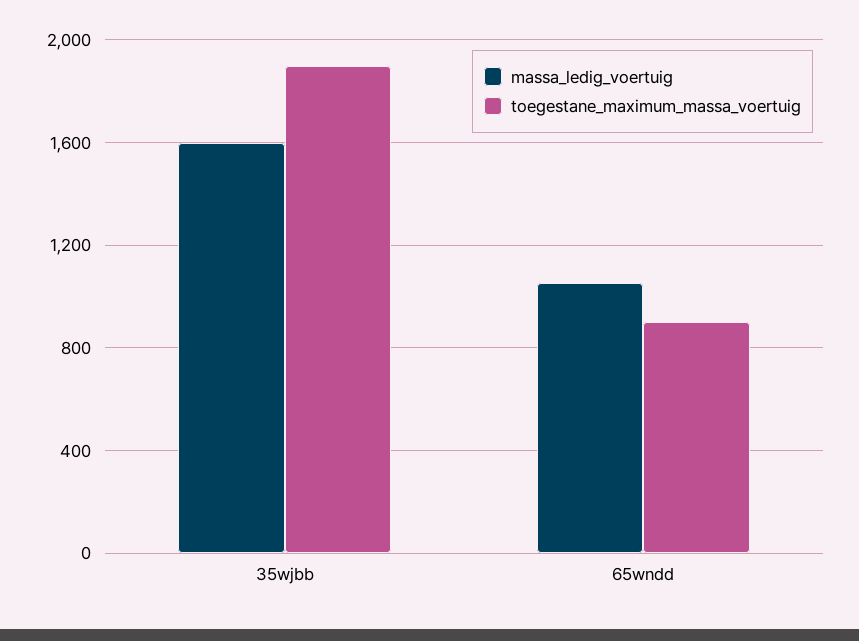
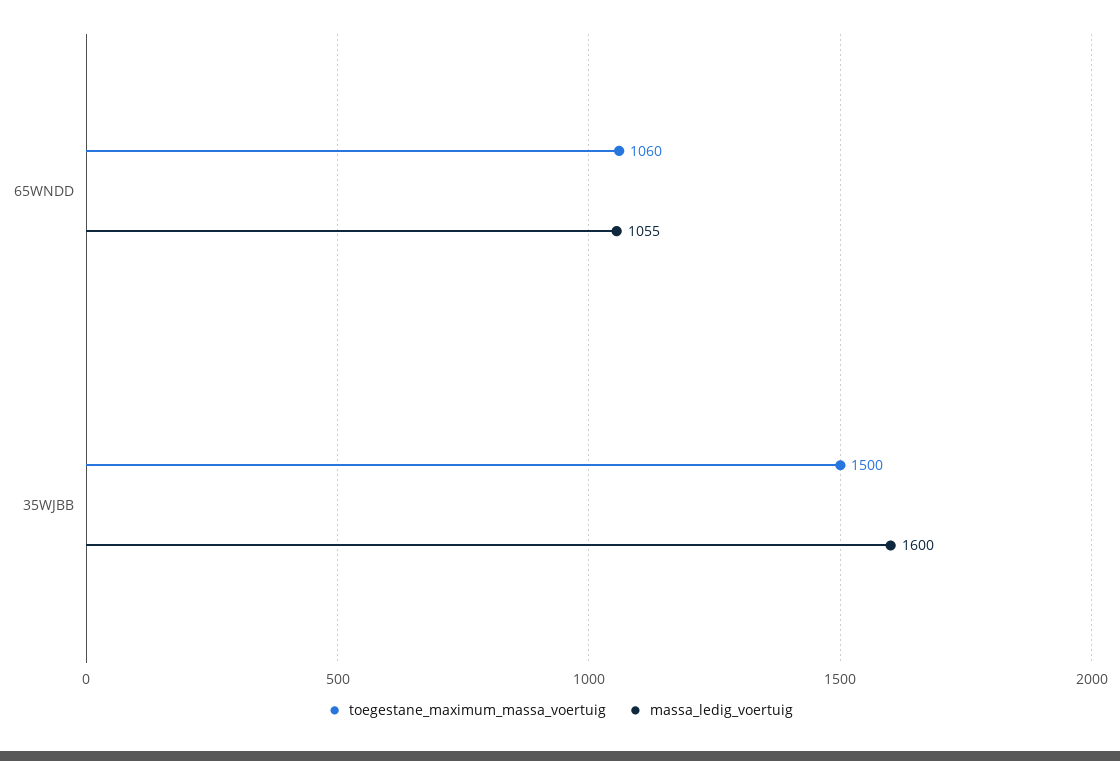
toegestane_maximum_massa_voertuig, 35wjbb: 1900 -> 1500
toegestane_maximum_massa_voertuig, 65wndd: 900 -> 1060

